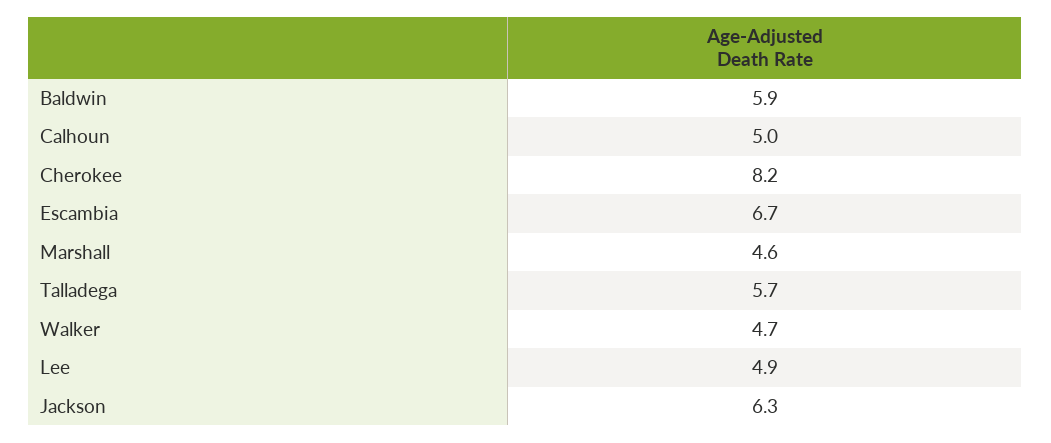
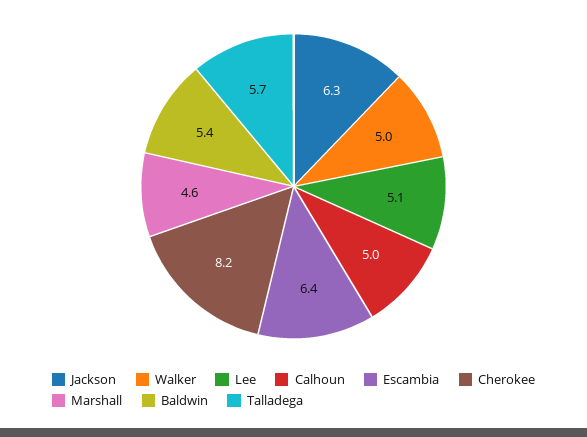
Baldwin: 5.9 -> 5.4
Escambia: 6.7 -> 6.4
Walker: 4.7 -> 5
Lee: 4.9 -> 5.1

